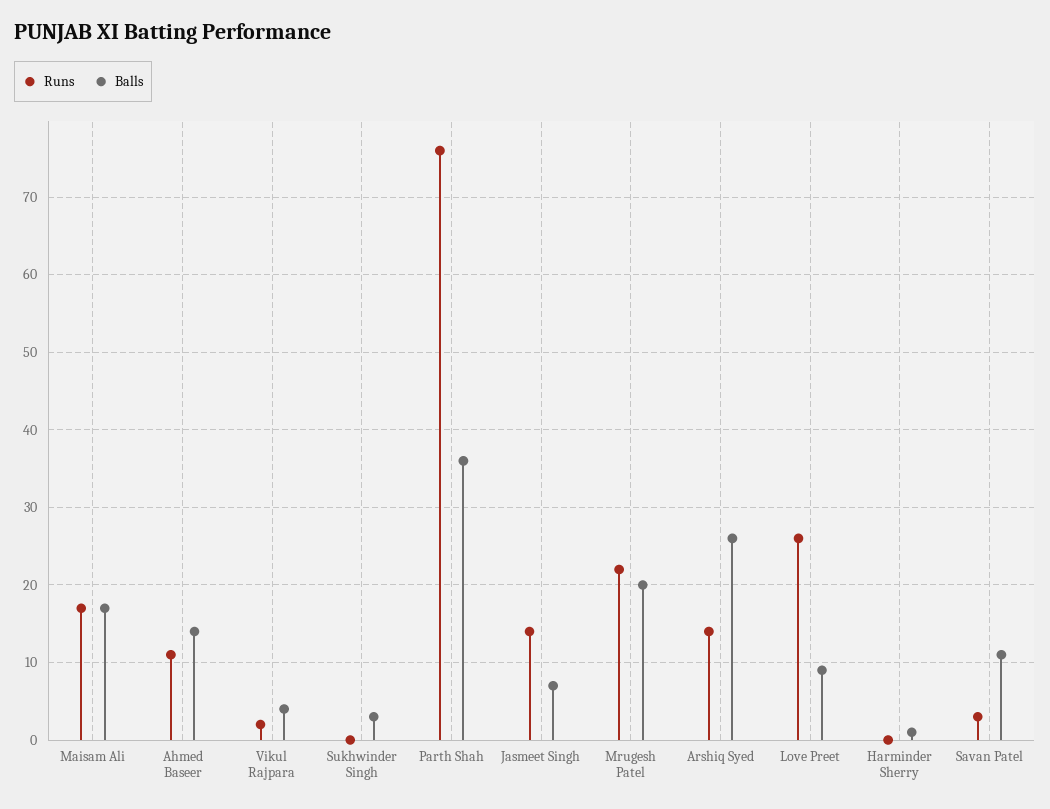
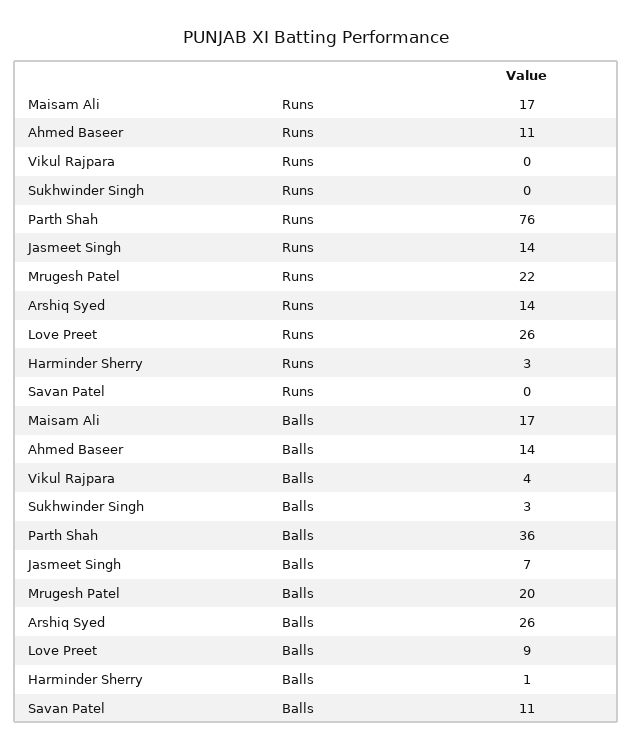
Runs, Vikul Rajpara: 2 -> 0
Runs, Harminder Sherry: 0 -> 3
Runs, Savan Patel: 3 -> 0

